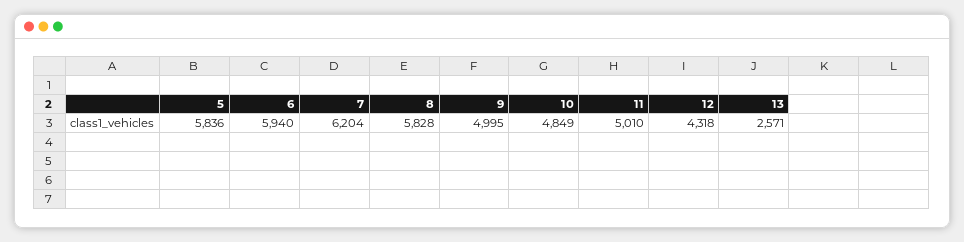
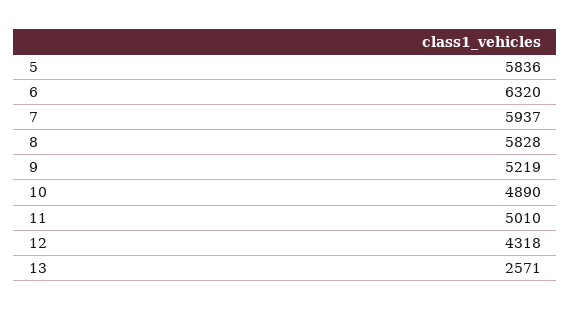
6: 5940 -> 6320
7: 6204 -> 5937
9: 4995 -> 5219
10: 4849 -> 4890

